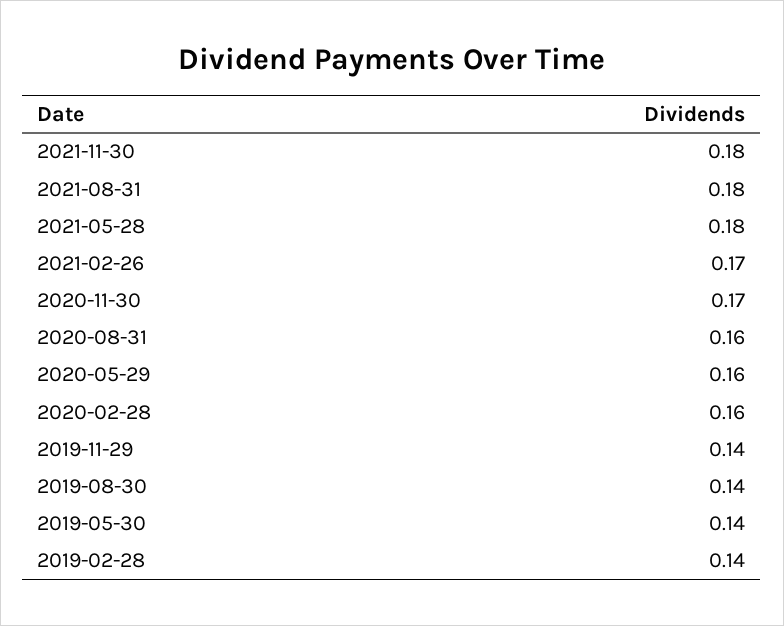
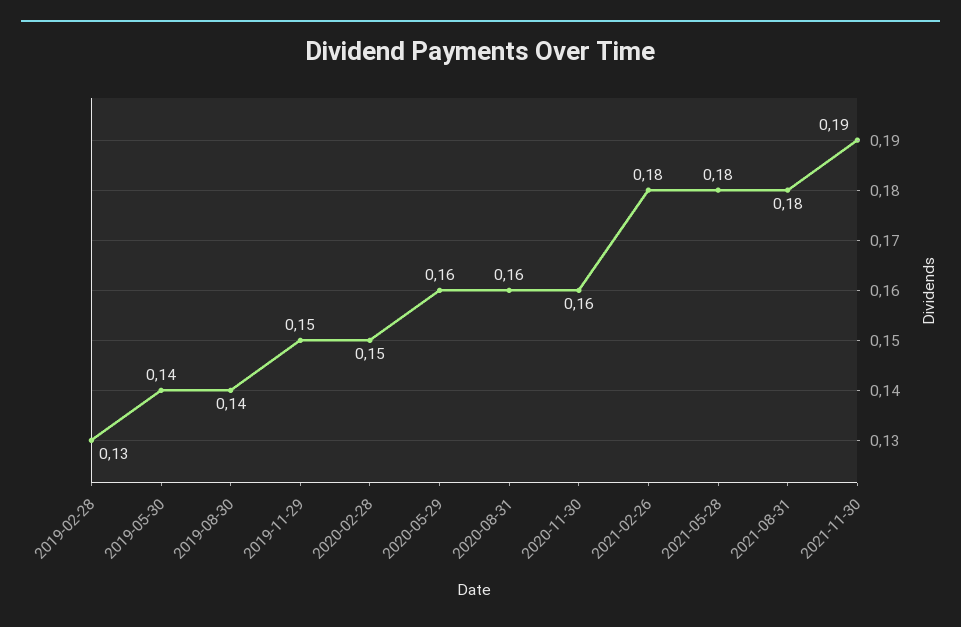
2021-11-30: 0.18 -> 0.19
2021-02-26: 0.17 -> 0.18
2020-11-30: 0.17 -> 0.16
2020-02-28: 0.16 -> 0.15
2019-11-29: 0.14 -> 0.15
2019-02-28: 0.14 -> 0.13

